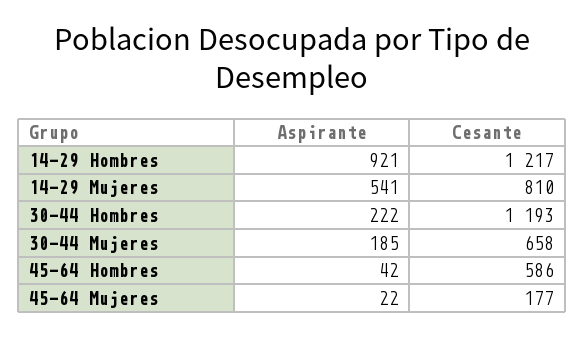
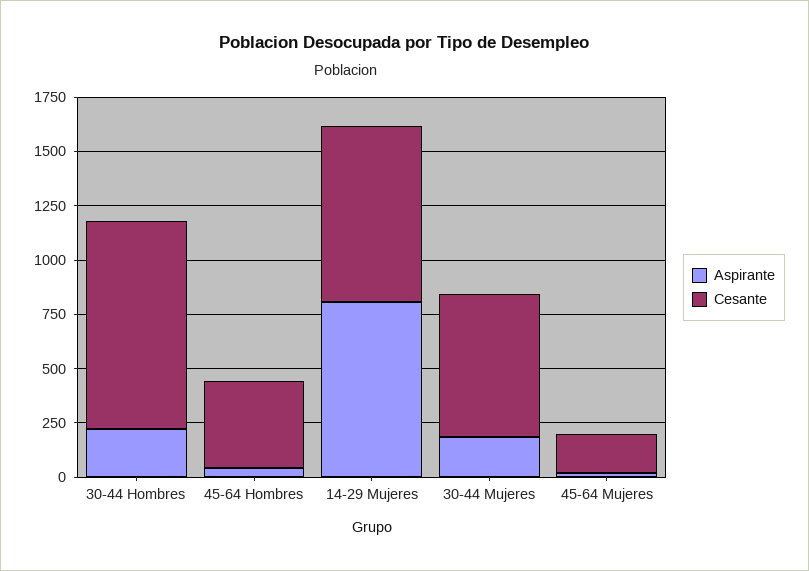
Aspirante, 14-29 Hombres: 921 -> none
Cesante, 14-29 Hombres: 1217 -> none
Aspirante, 14-29 Mujeres: 541 -> 800
Cesante, 30-44 Hombres: 1193 -> 950
Cesante, 45-64 Hombres: 586 -> 400

